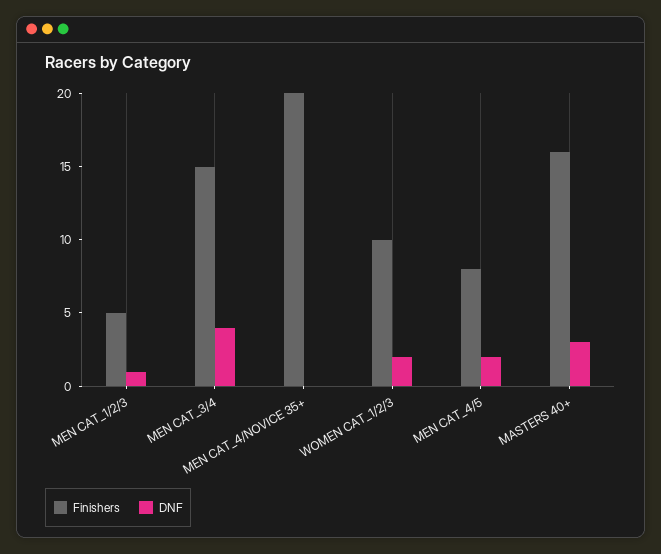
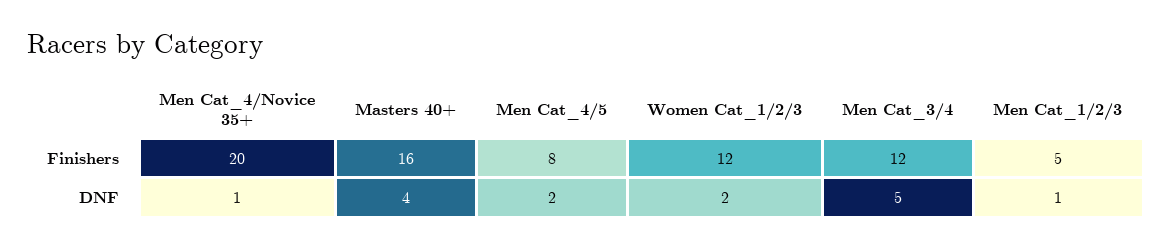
Finishers, MEN CAT_3/4: 15 -> 12
DNF, MEN CAT_3/4: 4 -> 5
DNF, MEN CAT_4/NOVICE 35+: 0 -> 1
Finishers, WOMEN CAT_1/2/3: 10 -> 12
DNF, MASTERS 40+: 3 -> 4

